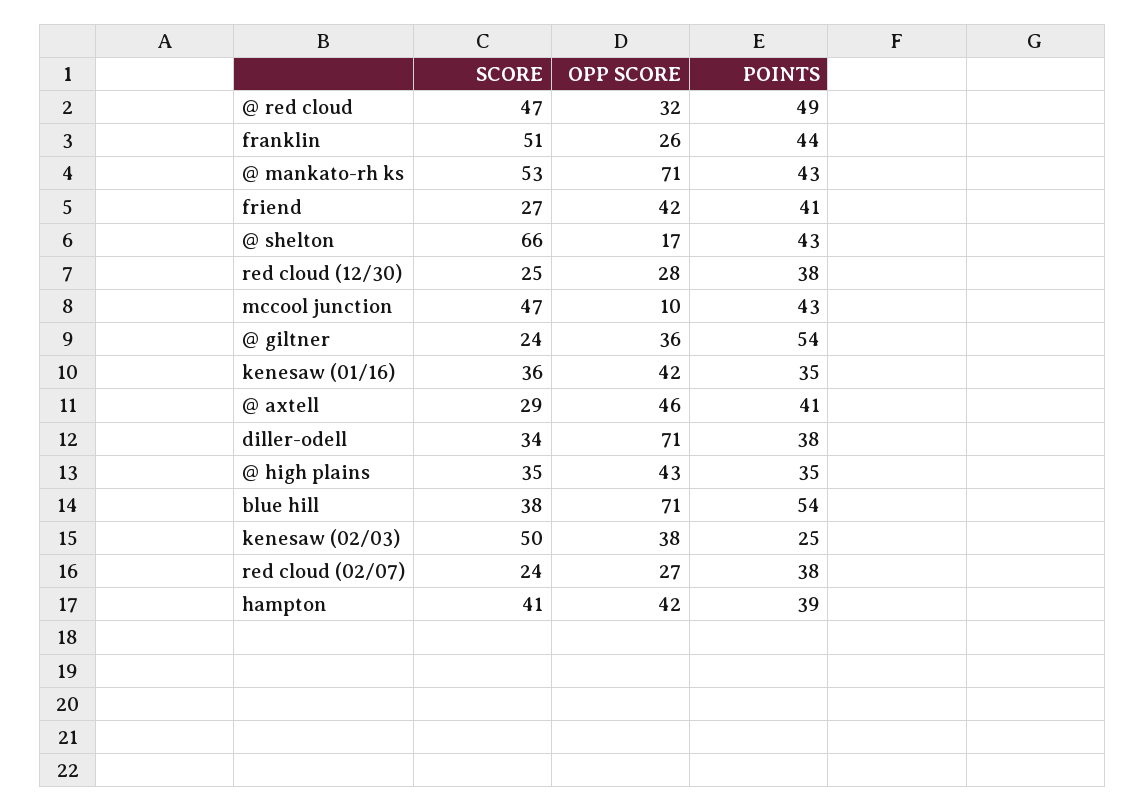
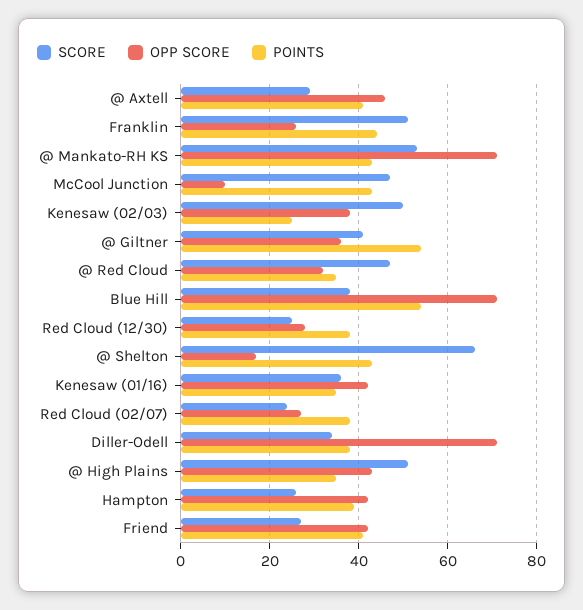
POINTS, @ red cloud: 49 -> 35
SCORE, @ giltner: 24 -> 40
SCORE, @ high plains: 35 -> 50
SCORE, hampton: 41 -> 25

